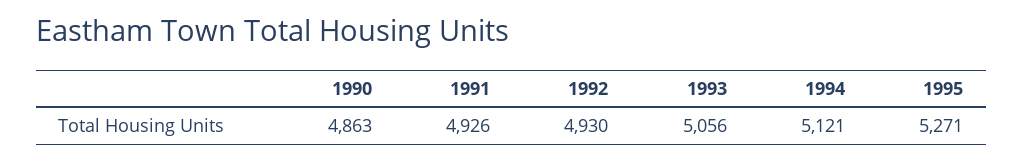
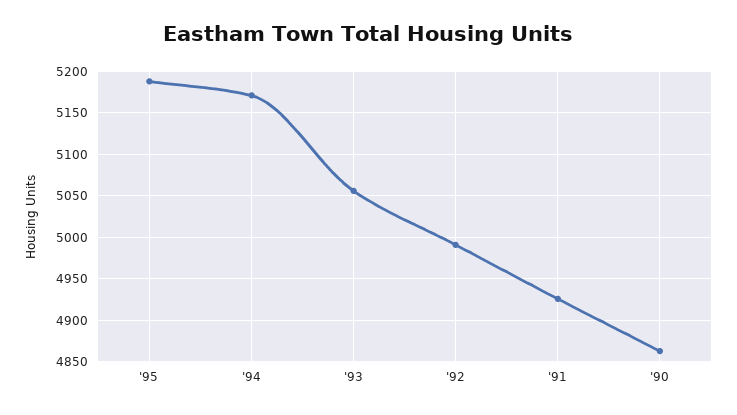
1992: 4930 -> 4990
1994: 5121 -> 5170
1995: 5271 -> 5190

